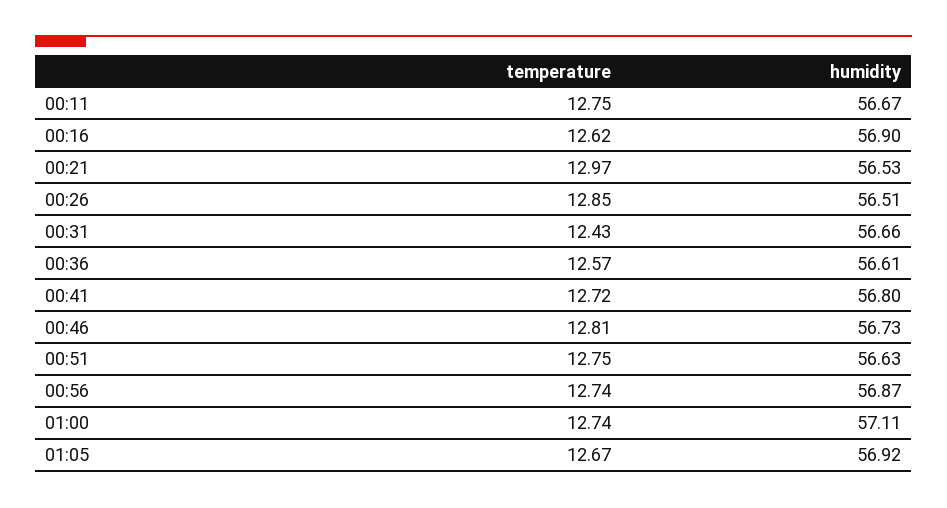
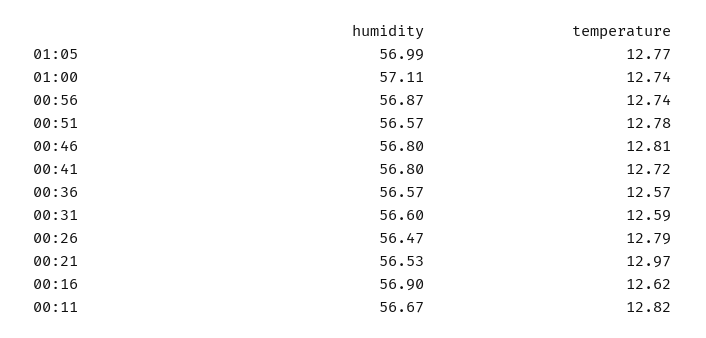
temperature, 00:11: 12.75 -> 12.82
temperature, 00:26: 12.85 -> 12.79
humidity, 00:26: 56.51 -> 56.47
temperature, 00:31: 12.43 -> 12.59
humidity, 00:31: 56.66 -> 56.6
humidity, 00:36: 56.61 -> 56.57
humidity, 00:46: 56.73 -> 56.8
temperature, 00:51: 12.75 -> 12.78
humidity, 00:51: 56.63 -> 56.57
temperature, 01:05: 12.67 -> 12.77
humidity, 01:05: 56.92 -> 56.99

